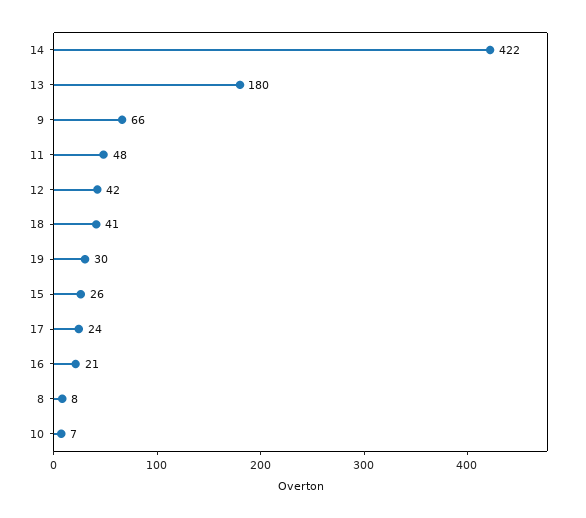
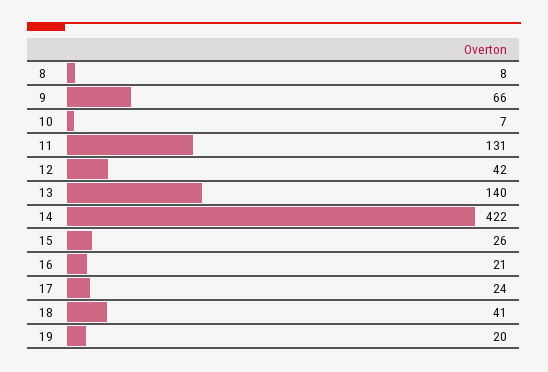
13: 180 -> 140
11: 48 -> 131
19: 30 -> 20

